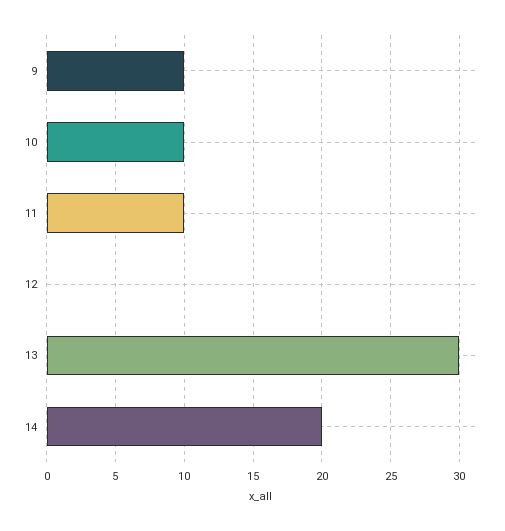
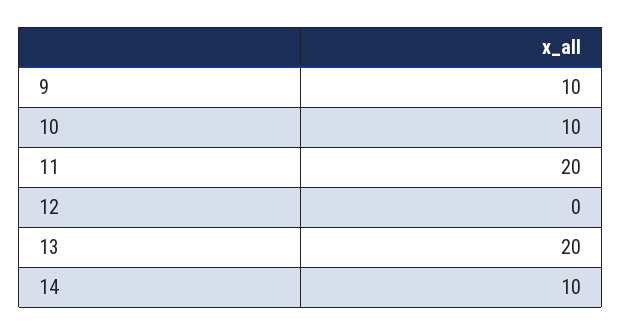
11: 10 -> 20
13: 30 -> 20
14: 20 -> 10

